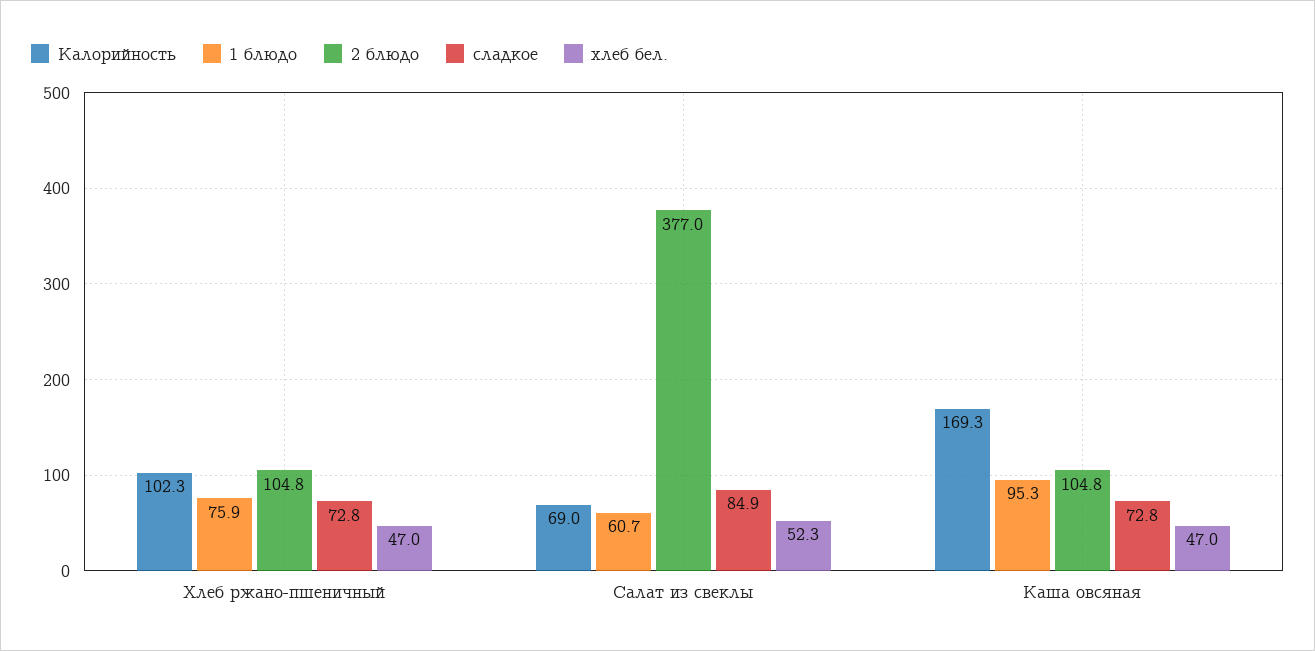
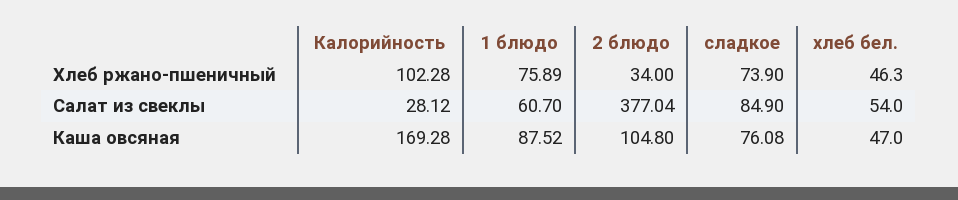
2 блюдо, Хлеб ржано-пшеничный: 104.8 -> 34
сладкое, Хлеб ржано-пшеничный: 72.8 -> 73.9
хлеб бел., Хлеб ржано-пшеничный: 47 -> 46.3
Калорийность, Салат из свеклы: 69 -> 28.12
хлеб бел., Салат из свеклы: 52.3 -> 54
1 блюдо, Каша овсяная: 95.3 -> 87.52
сладкое, Каша овсяная: 72.8 -> 76.08

